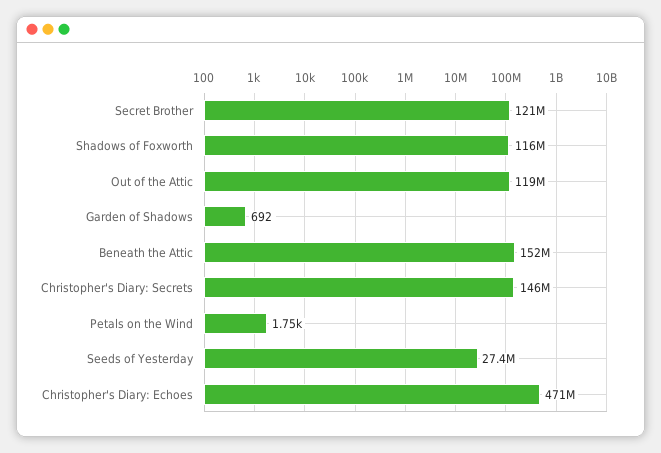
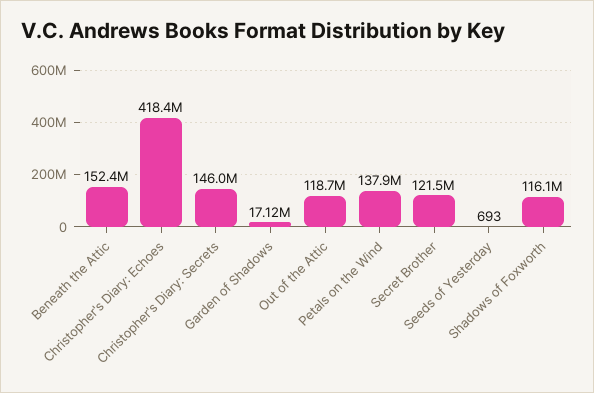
Garden of Shadows: 692 -> 17120000
Petals on the Wind: 1750 -> 137900000
Seeds of Yesterday: 27400000 -> 693
Christopher's Diary: Echoes: 471000000 -> 418400000

